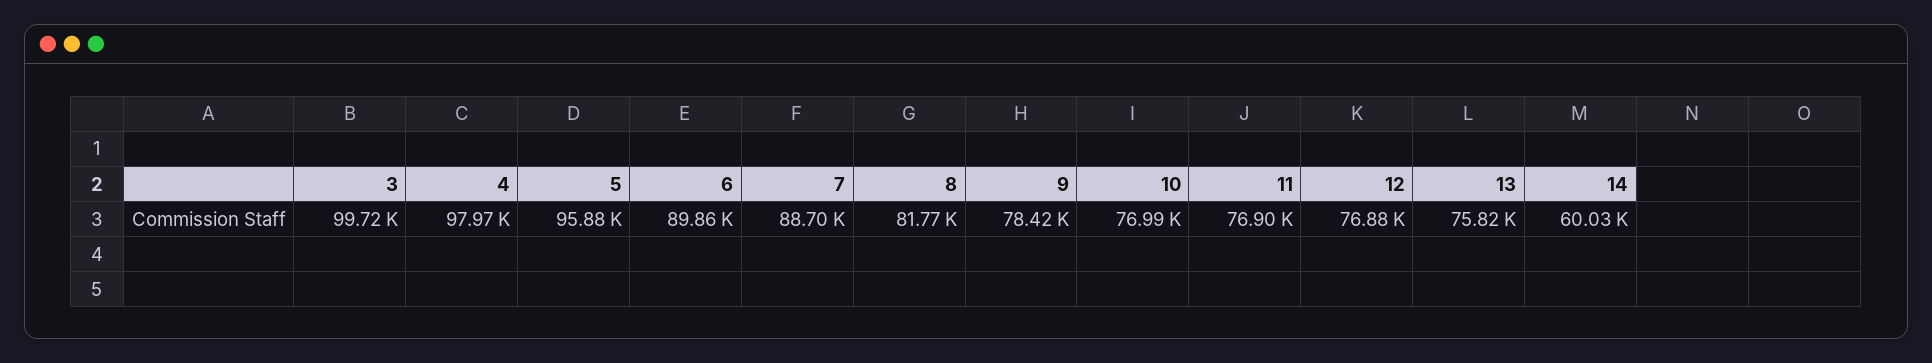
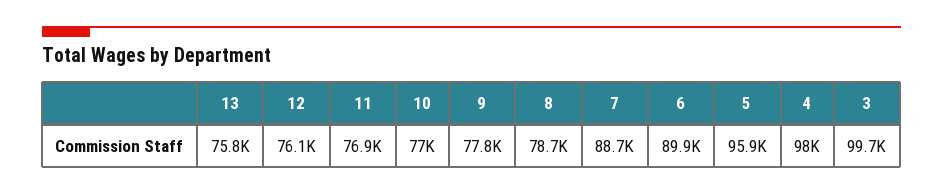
8: 81770 -> 78700
9: 78420 -> 77800
12: 76880 -> 76100
14: 60030 -> none

